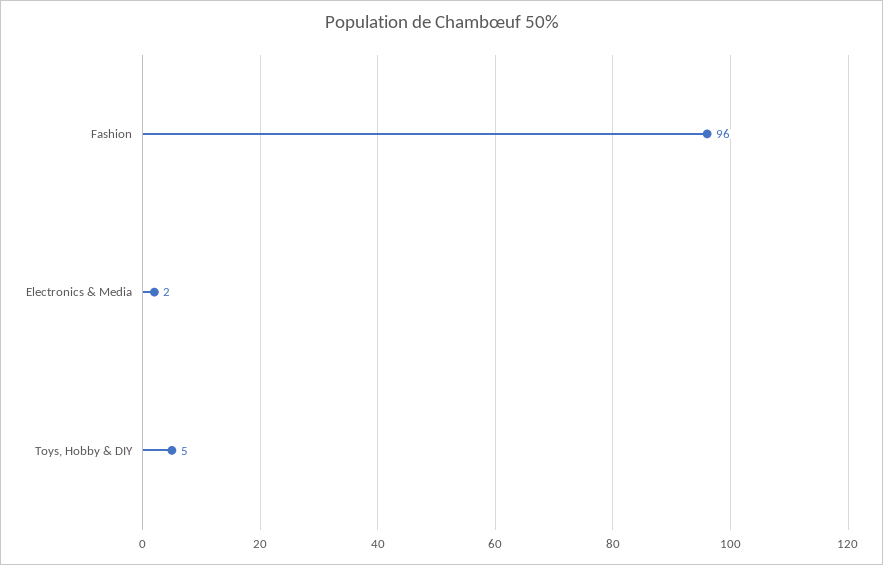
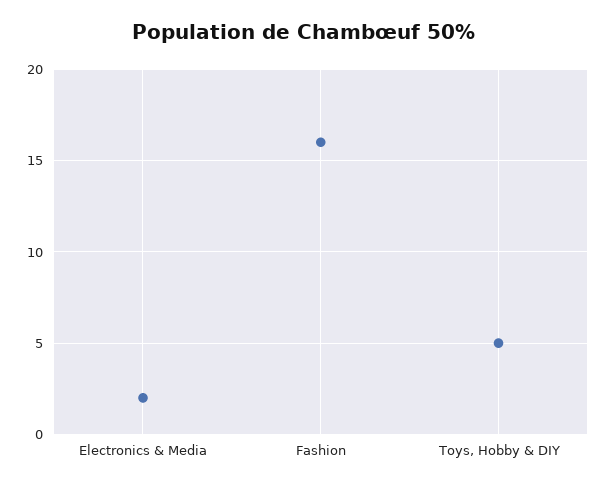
Fashion: 96 -> 16

